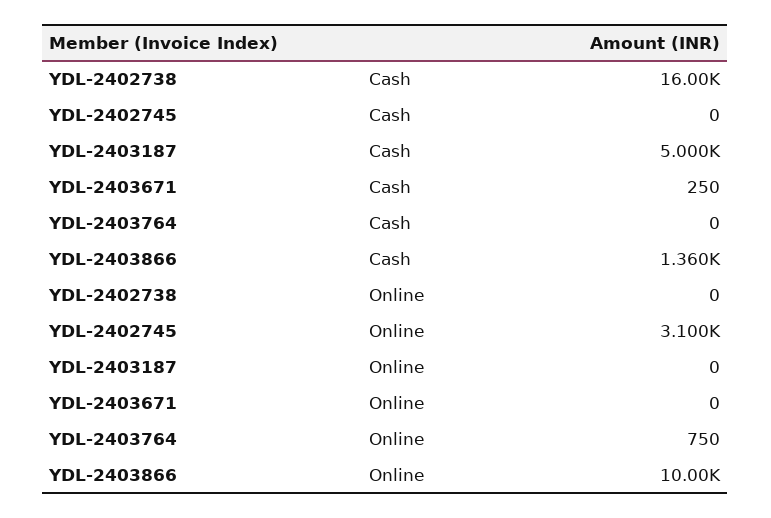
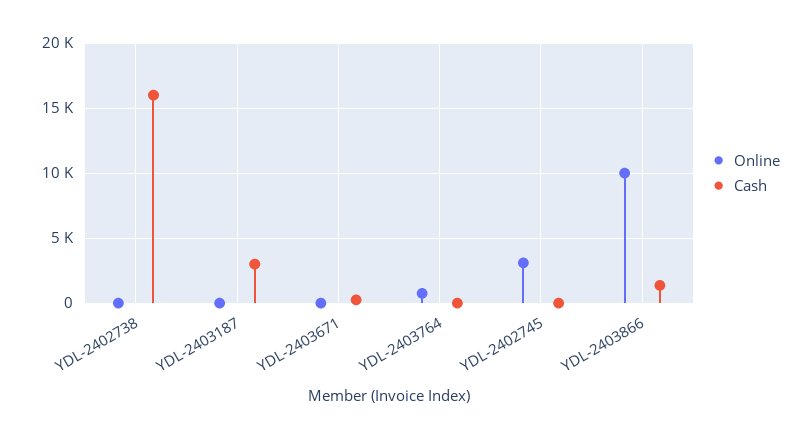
Cash, YDL-2403187: 5000 -> 3000

